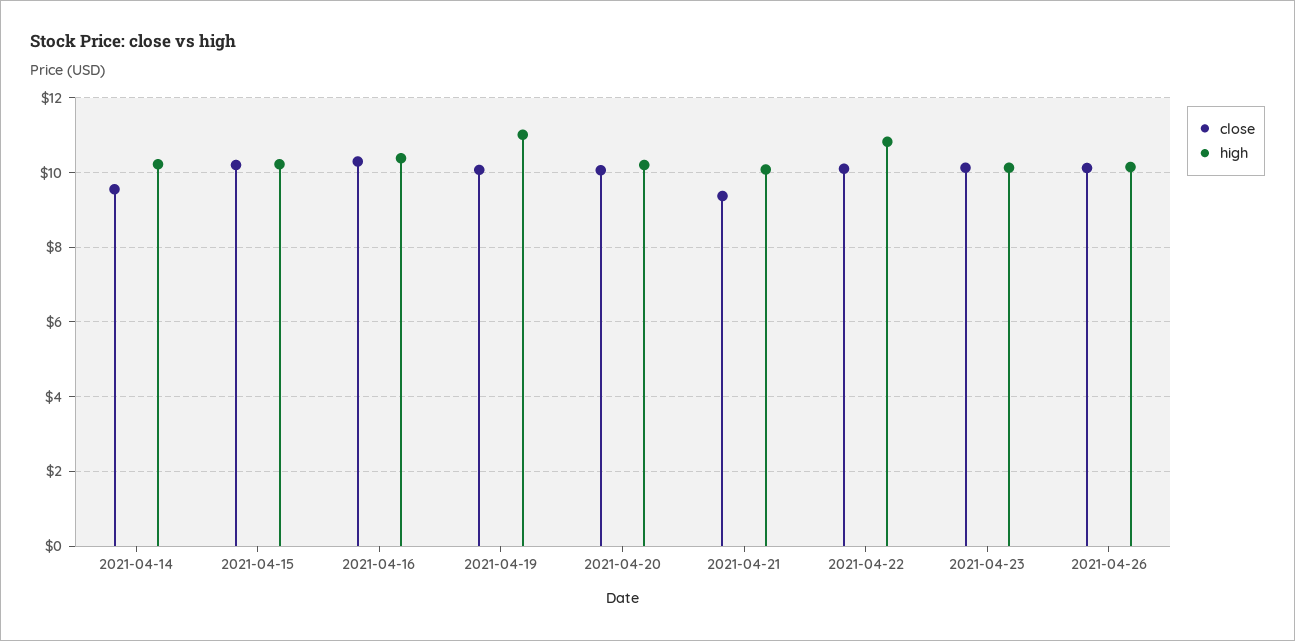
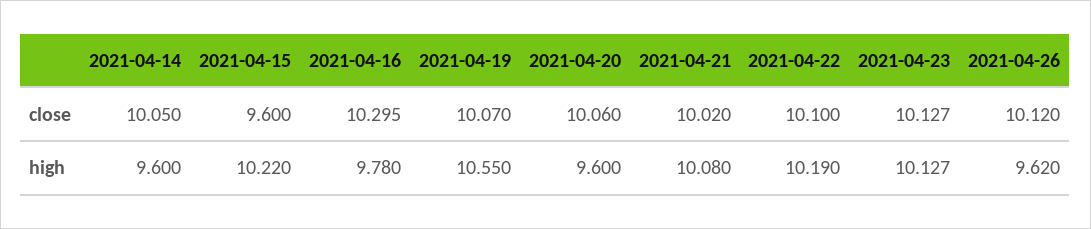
close, 2021-04-14: 9.6 -> 10.05
high, 2021-04-14: 10.2 -> 9.6
close, 2021-04-15: 10.2 -> 9.6
high, 2021-04-16: 10.4 -> 9.78
high, 2021-04-19: 11 -> 10.55
high, 2021-04-20: 10.2 -> 9.6
close, 2021-04-21: 9.4 -> 10.02
high, 2021-04-22: 10.8 -> 10.19
high, 2021-04-26: 10.2 -> 9.62

